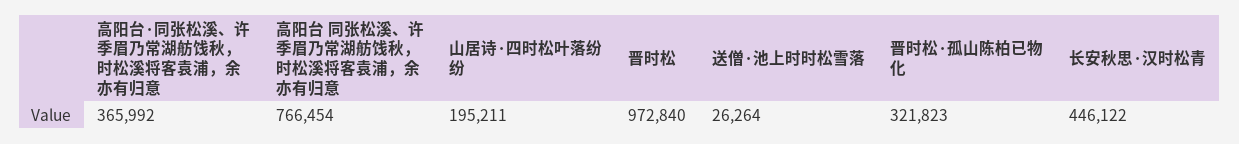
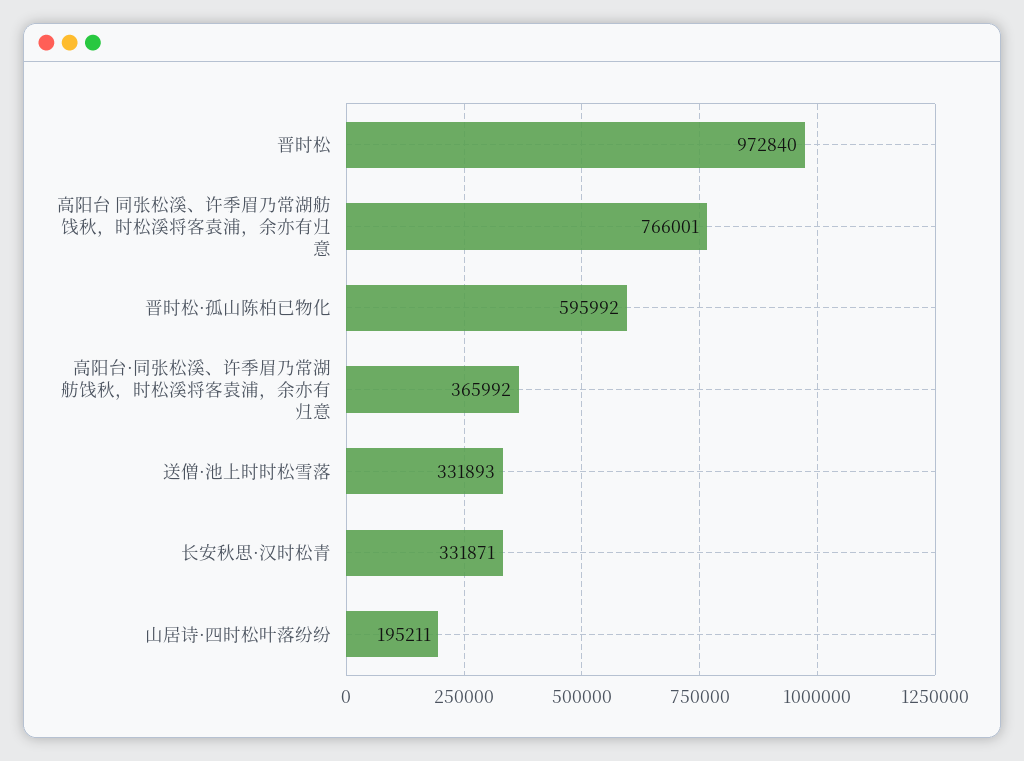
高阳台 同张松溪、许季眉乃常湖舫饯秋，时松溪将客袁浦，余亦有归意: 766454 -> 766001
送僧·池上时时松雪落: 26264 -> 331893
晋时松·孤山陈柏已物化: 321823 -> 595992
长安秋思·汉时松青: 446122 -> 331871

